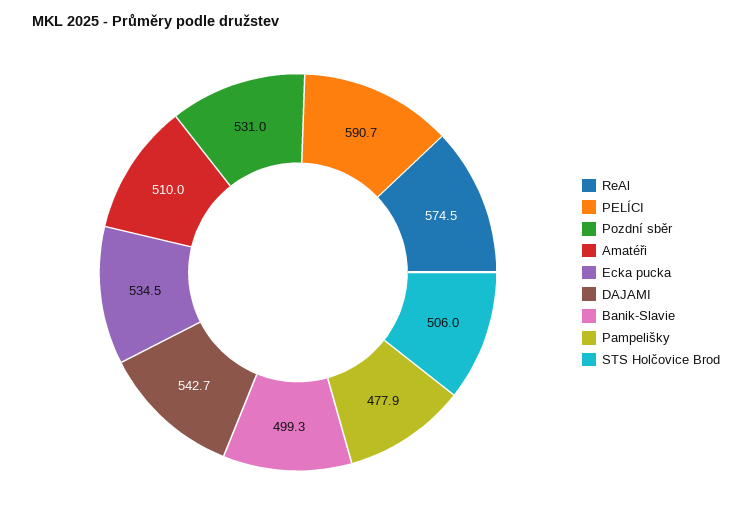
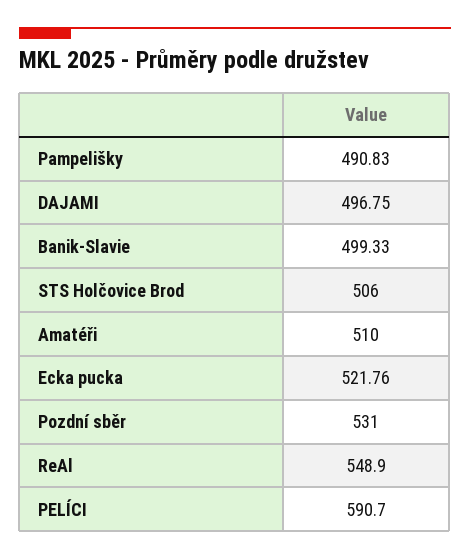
ReAl: 574.5 -> 548.9
Ecka pucka: 534.5 -> 521.76
DAJAMI: 542.7 -> 496.75
Pampelišky: 477.9 -> 490.83

